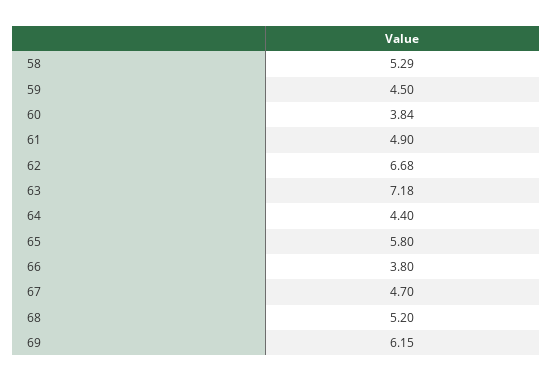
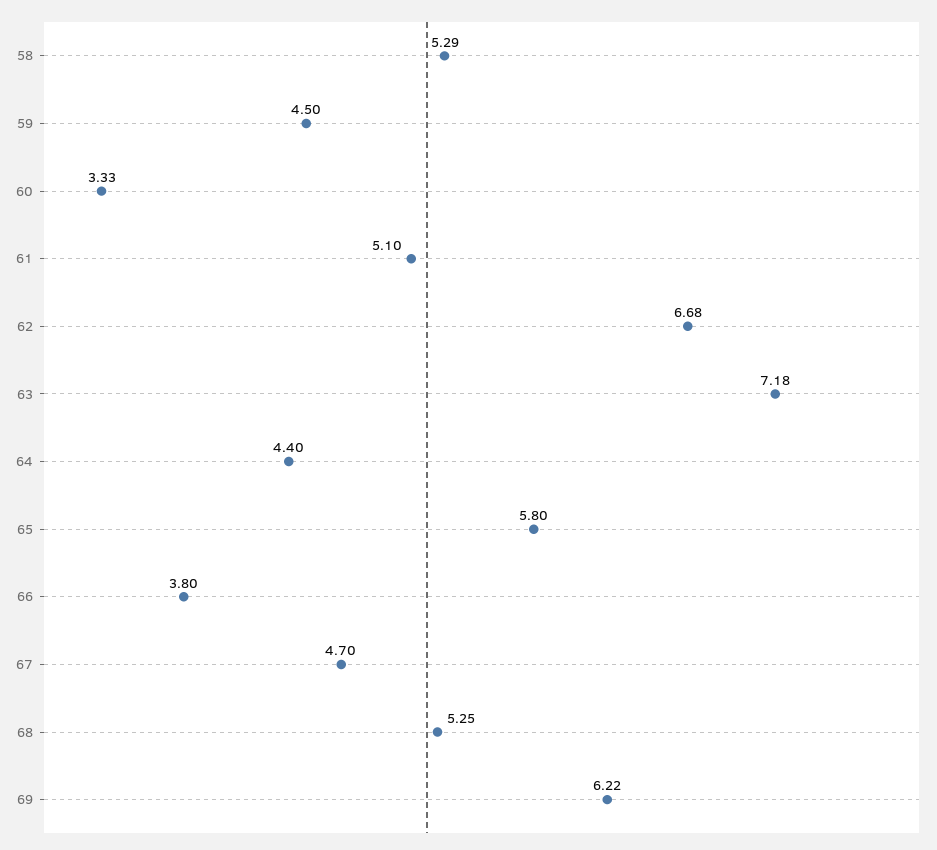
60: 3.84 -> 3.33
61: 4.9 -> 5.1
68: 5.2 -> 5.25
69: 6.15 -> 6.22

